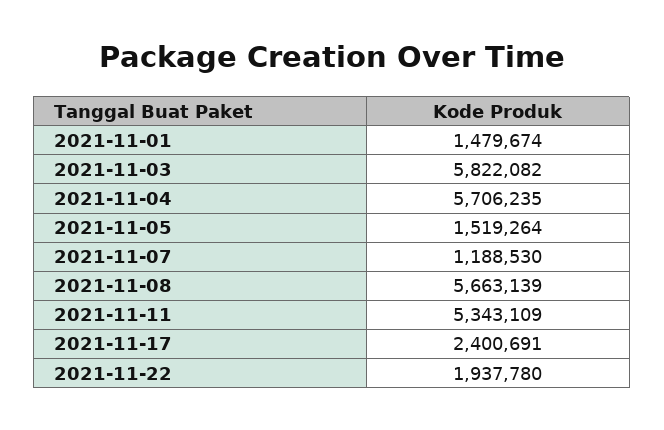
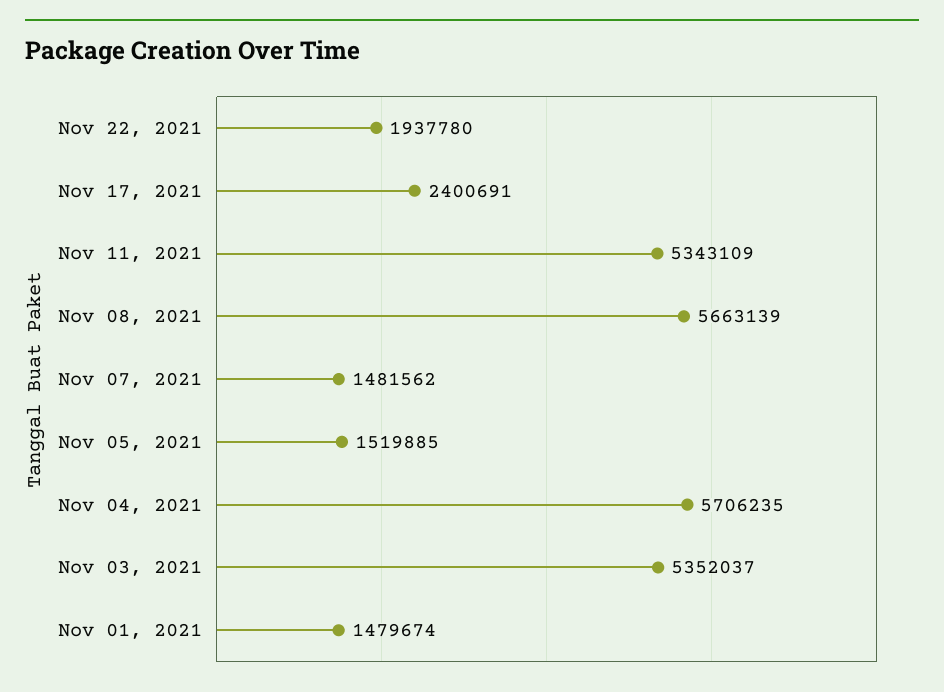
2021-11-03: 5822082 -> 5352037
2021-11-05: 1519264 -> 1519885
2021-11-07: 1188530 -> 1481562

